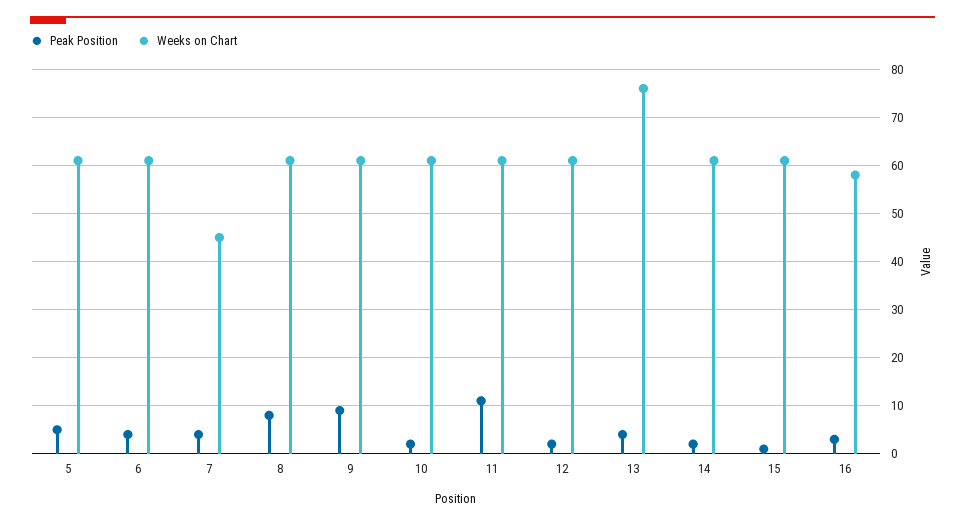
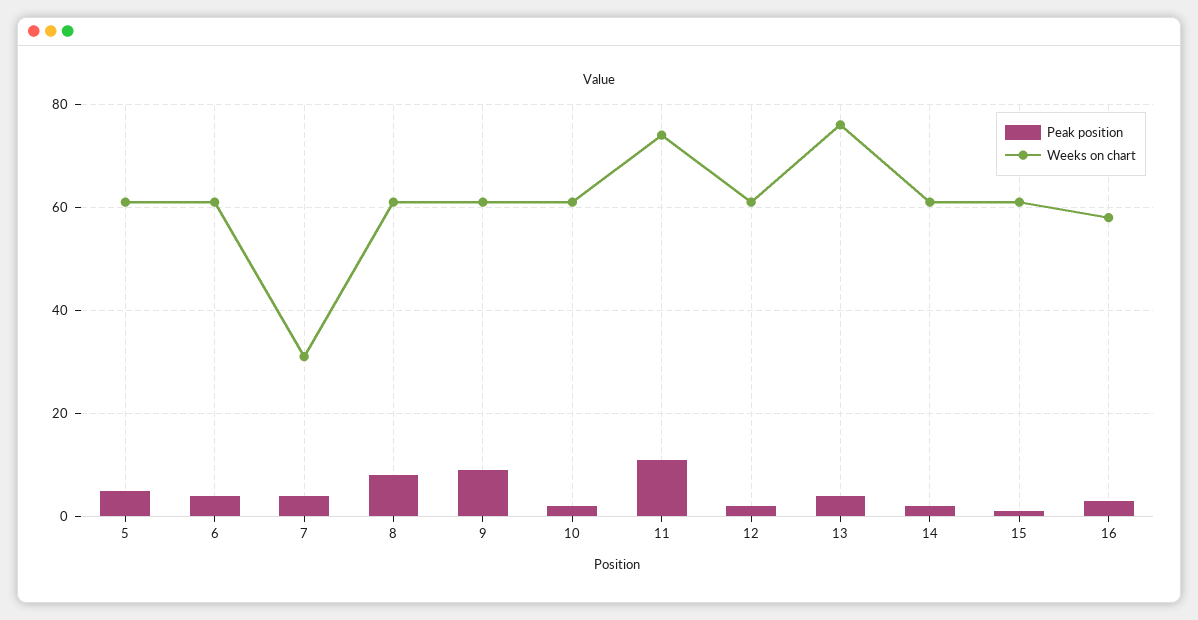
Weeks on Chart, 7: 45 -> 30
Weeks on Chart, 11: 60 -> 75

